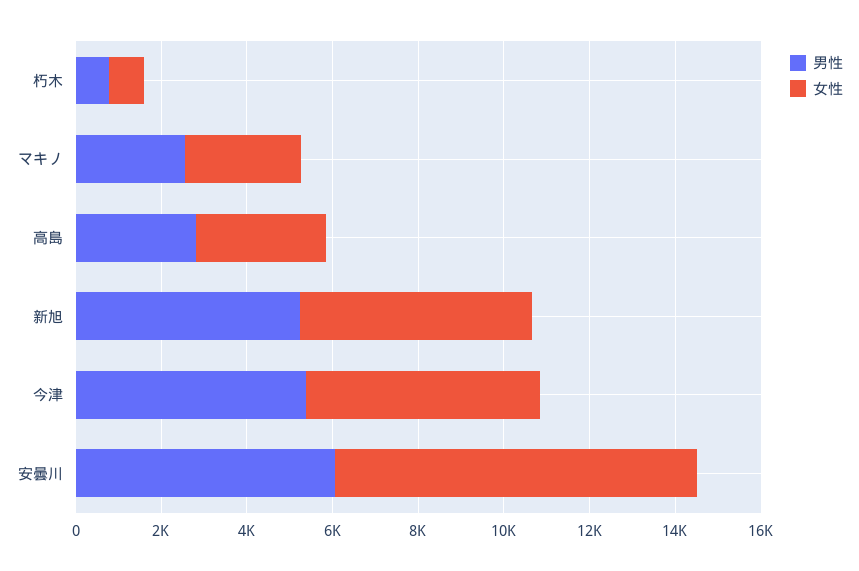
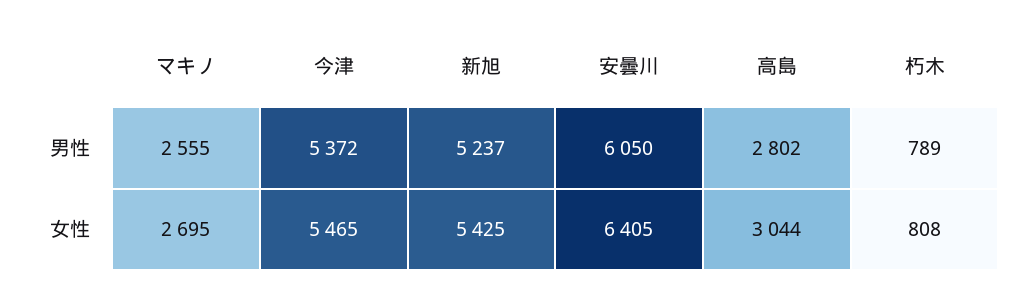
女性, 安曇川: 8500 -> 6405

